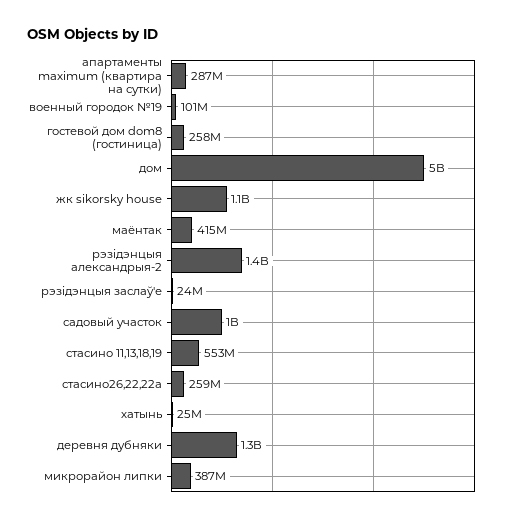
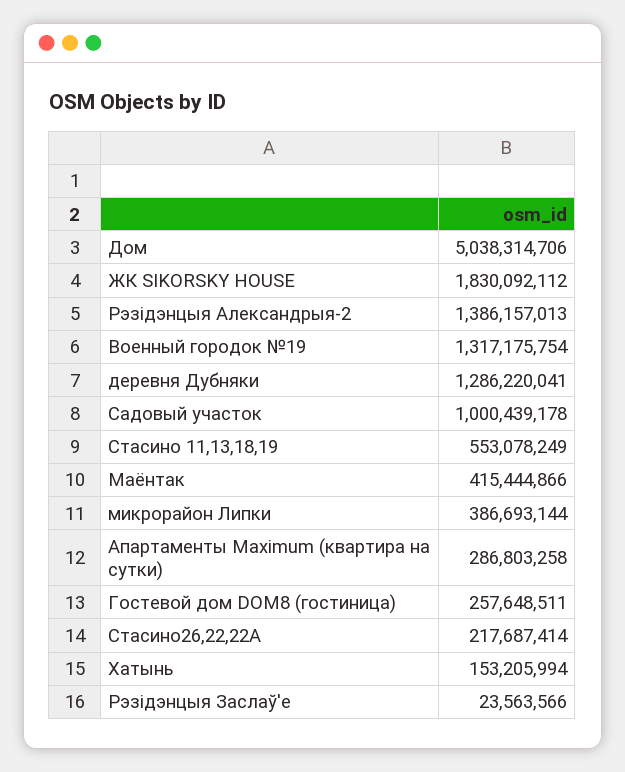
военный городок №19: 101000000 -> 1317175754
жк sikorsky house: 1100000000 -> 1830092112
стасино26,22,22а: 259000000 -> 217687414
хатынь: 25000000 -> 153205994

